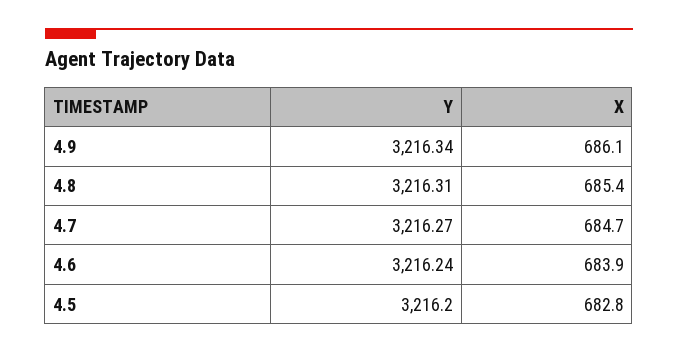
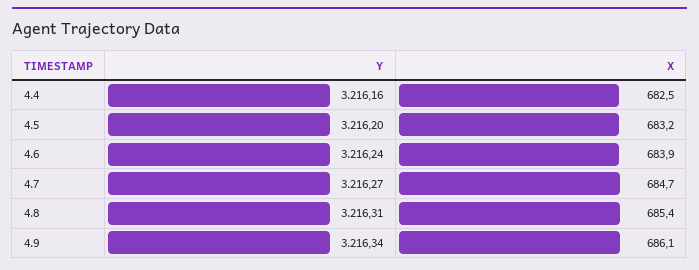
X, 4.5: 682.8 -> 683.2
Y, 4.4: none -> 3216.16
X, 4.4: none -> 682.5

